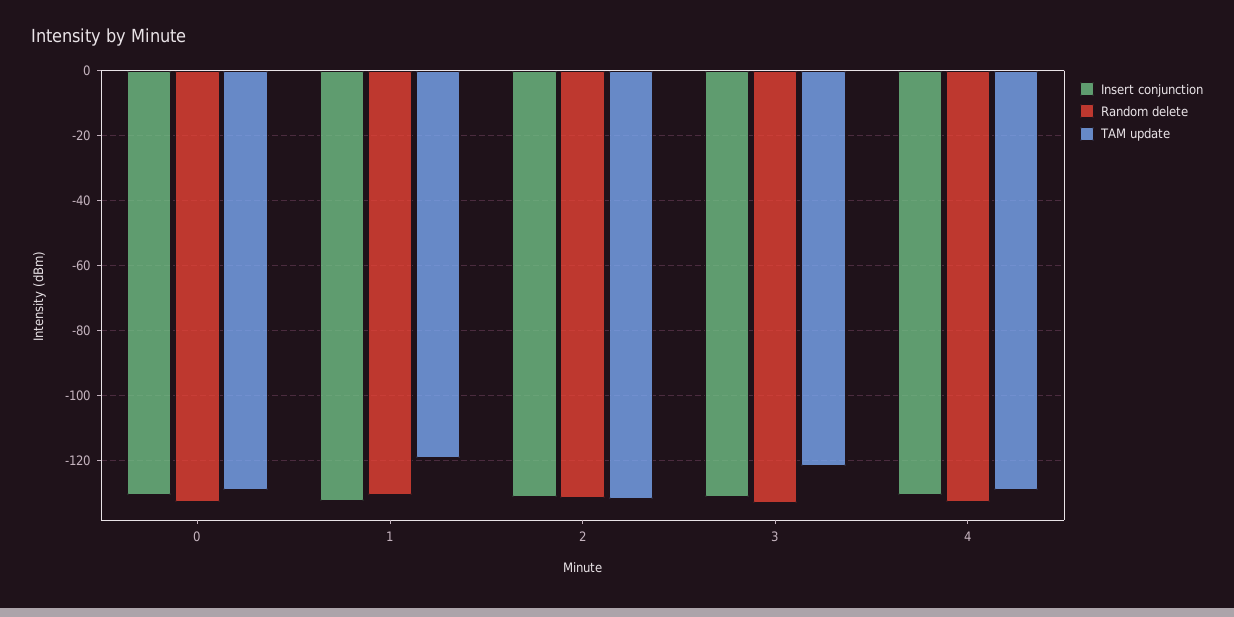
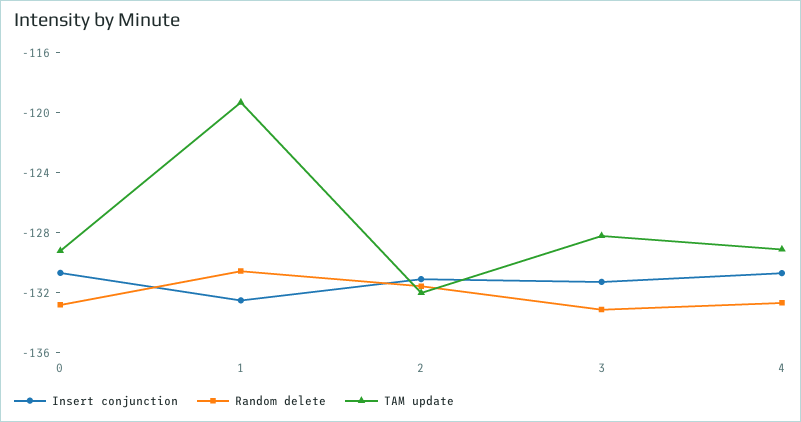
TAM update, 3: -122 -> -128

